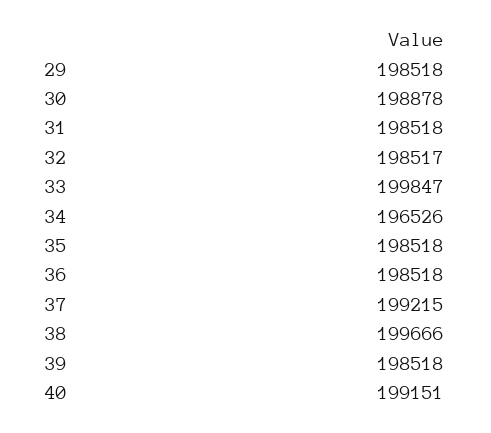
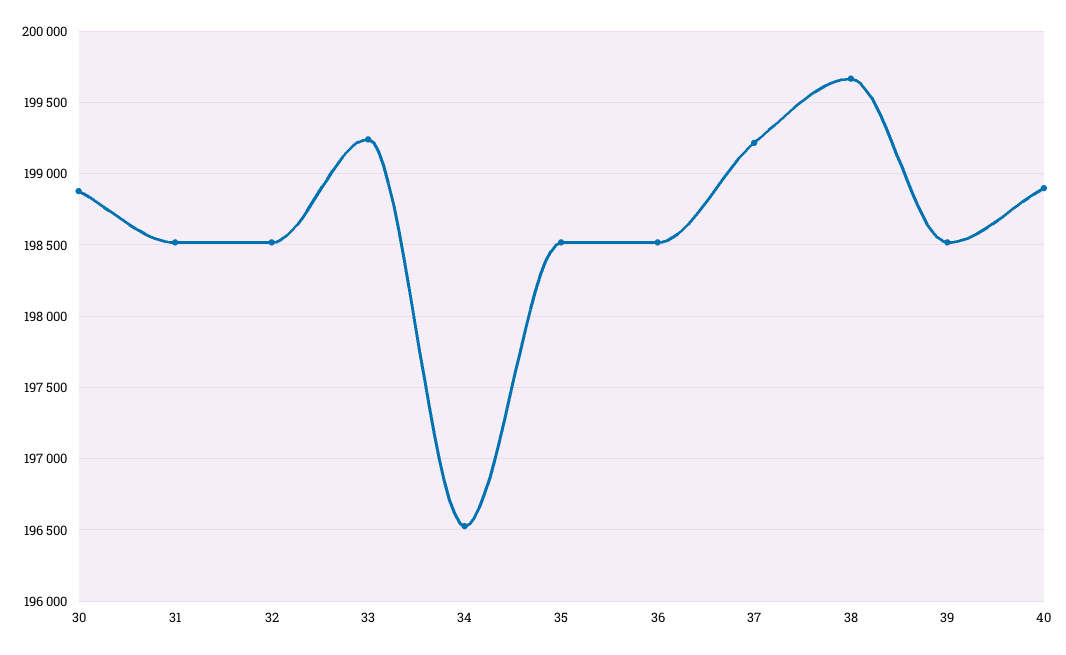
29: 198518 -> none
33: 199847 -> 199250
40: 199151 -> 198900

